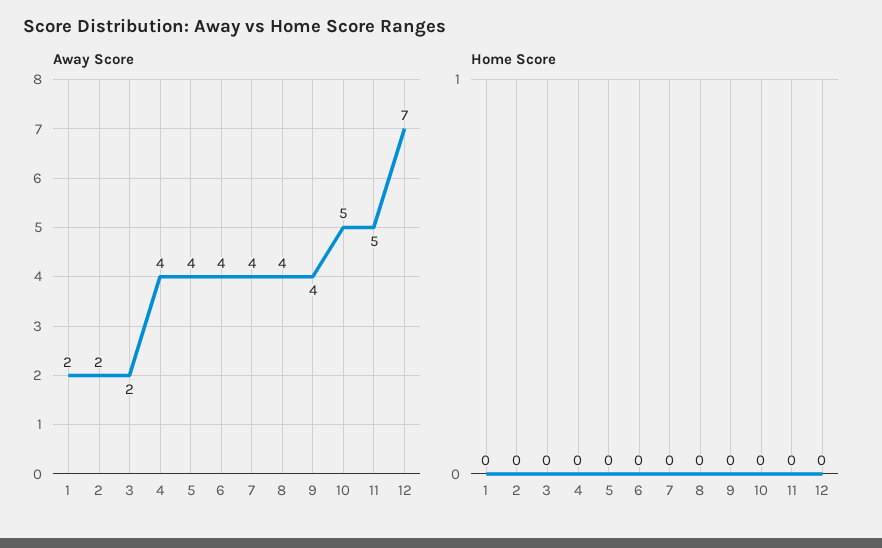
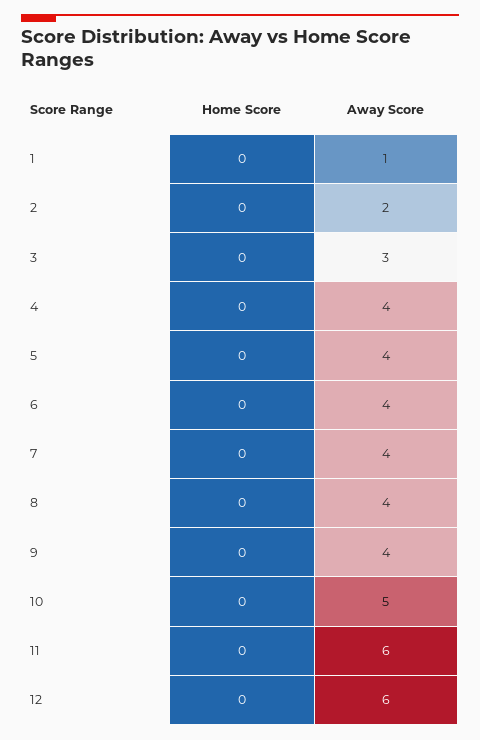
Away Score, 1: 2 -> 1
Away Score, 3: 2 -> 3
Away Score, 11: 5 -> 6
Away Score, 12: 7 -> 6

